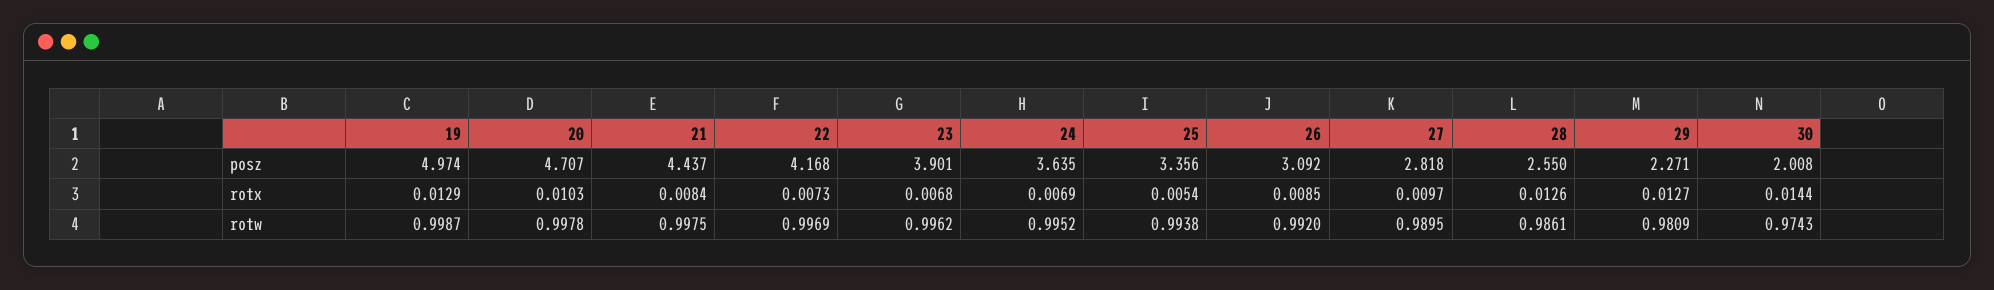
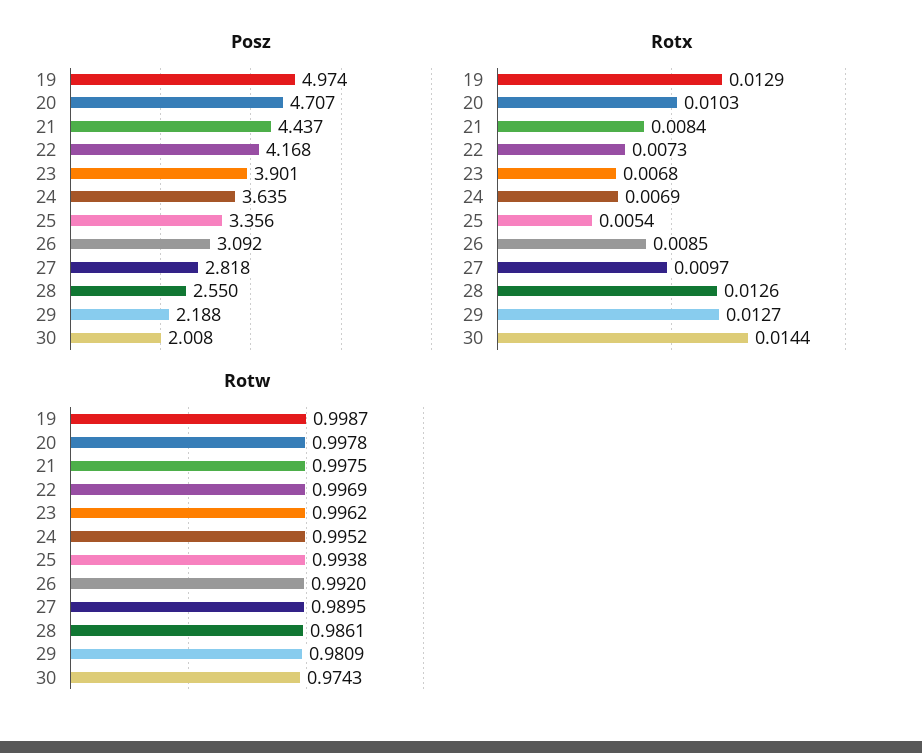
posz, 29: 2.271 -> 2.188

